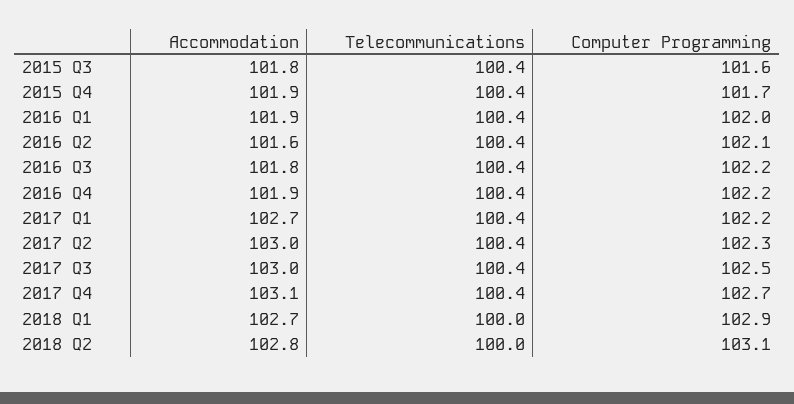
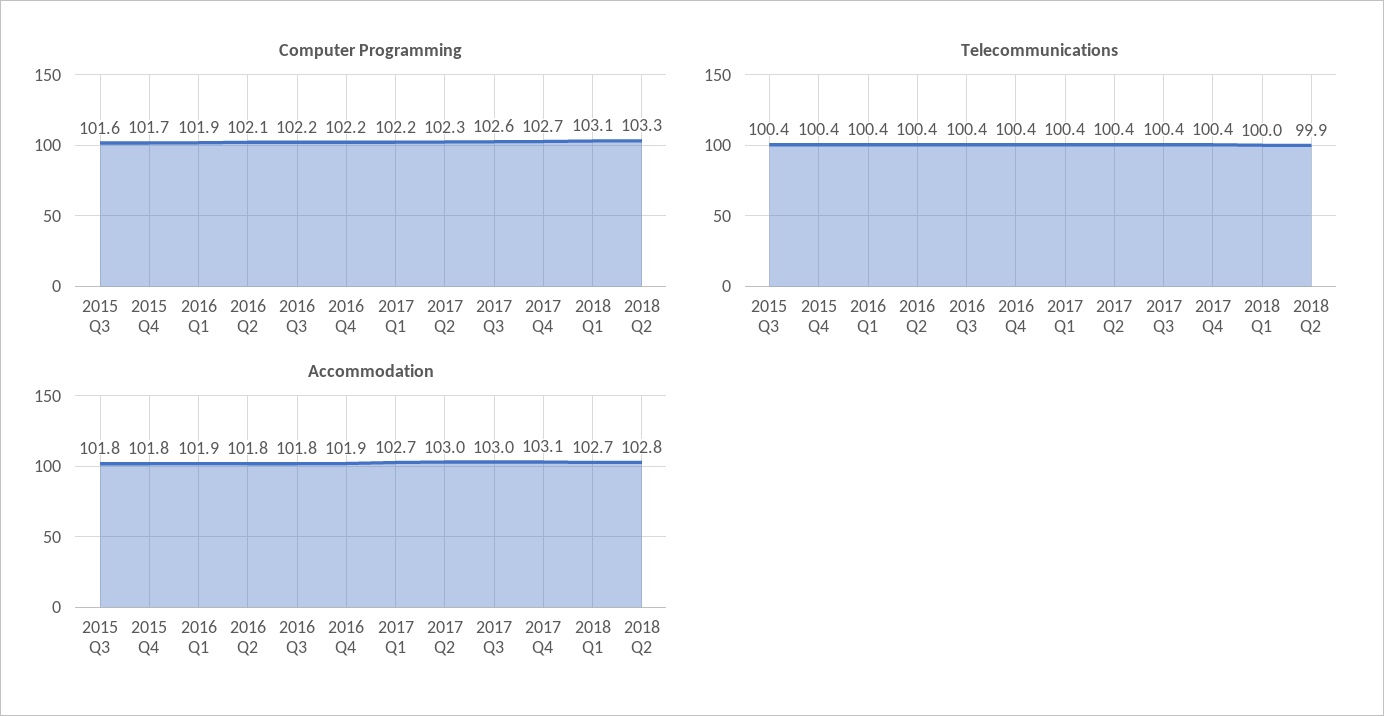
Accommodation, 2015 Q4: 101.9 -> 101.8
Computer Programming, 2016 Q1: 102 -> 101.9
Accommodation, 2016 Q2: 101.6 -> 101.8
Computer Programming, 2017 Q3: 102.5 -> 102.6
Computer Programming, 2018 Q1: 102.9 -> 103.1
Telecommunications, 2018 Q2: 100 -> 99.9
Computer Programming, 2018 Q2: 103.1 -> 103.3

